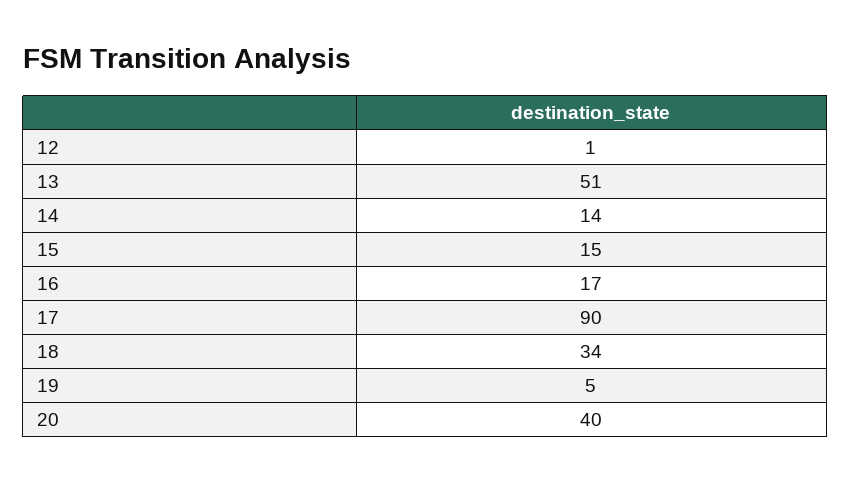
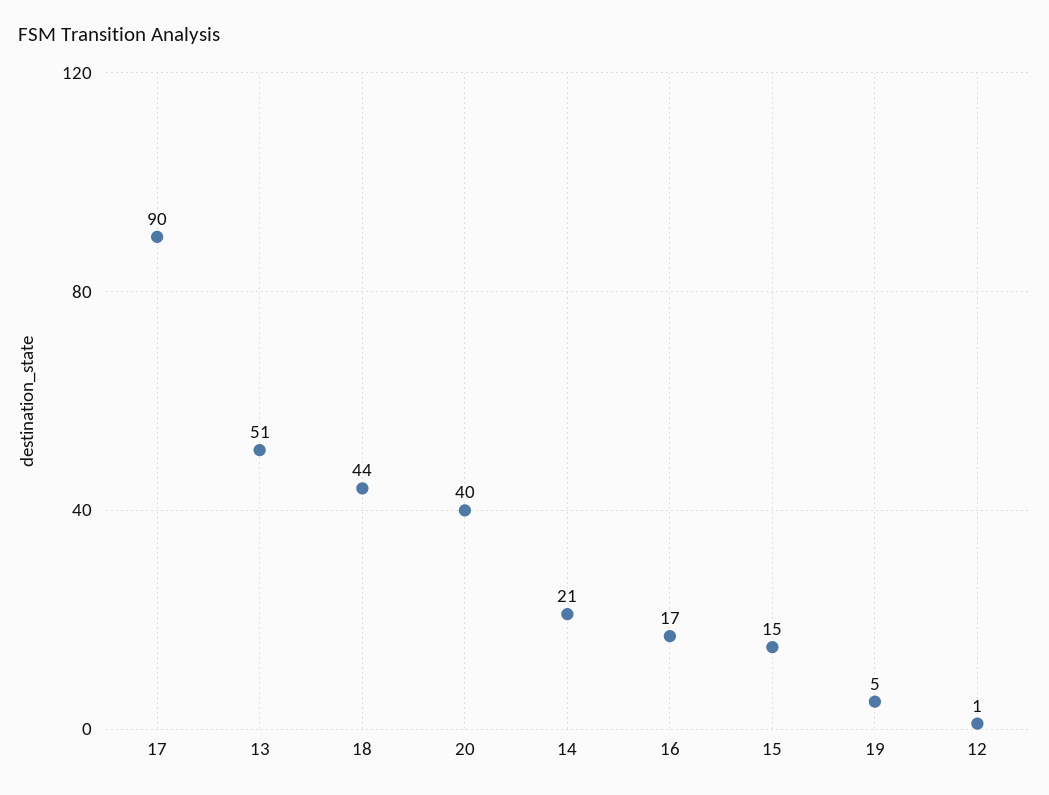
14: 14 -> 21
18: 34 -> 44

